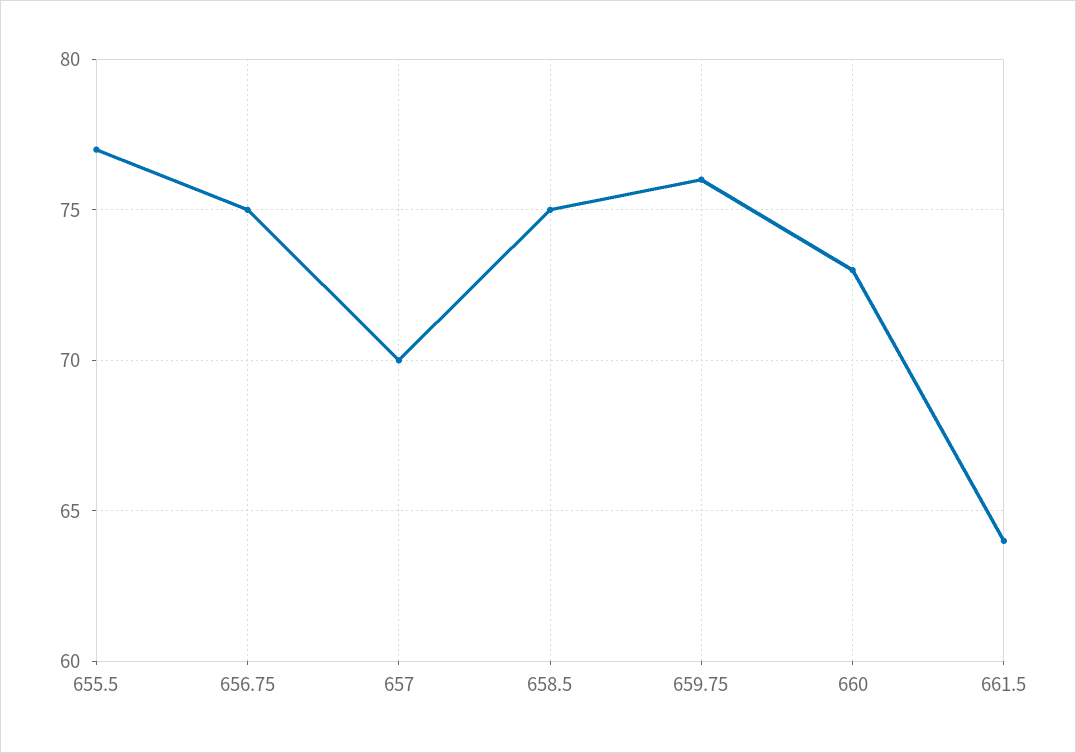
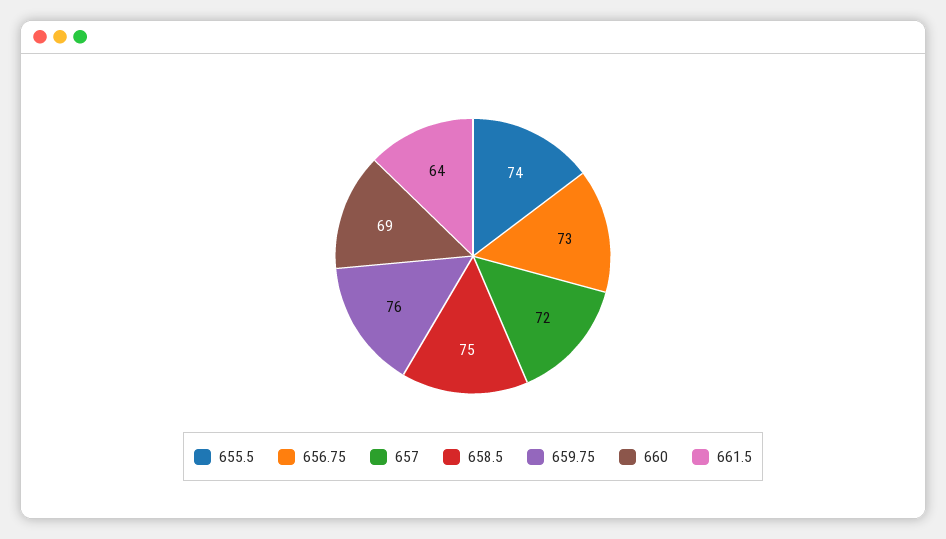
655.5: 77 -> 74
656.75: 75 -> 73
657: 70 -> 72
660: 73 -> 69

